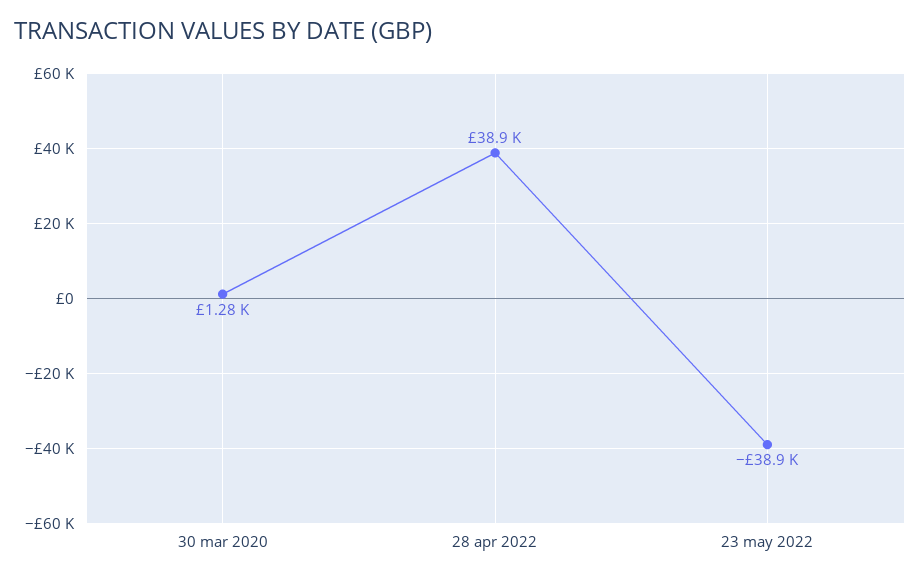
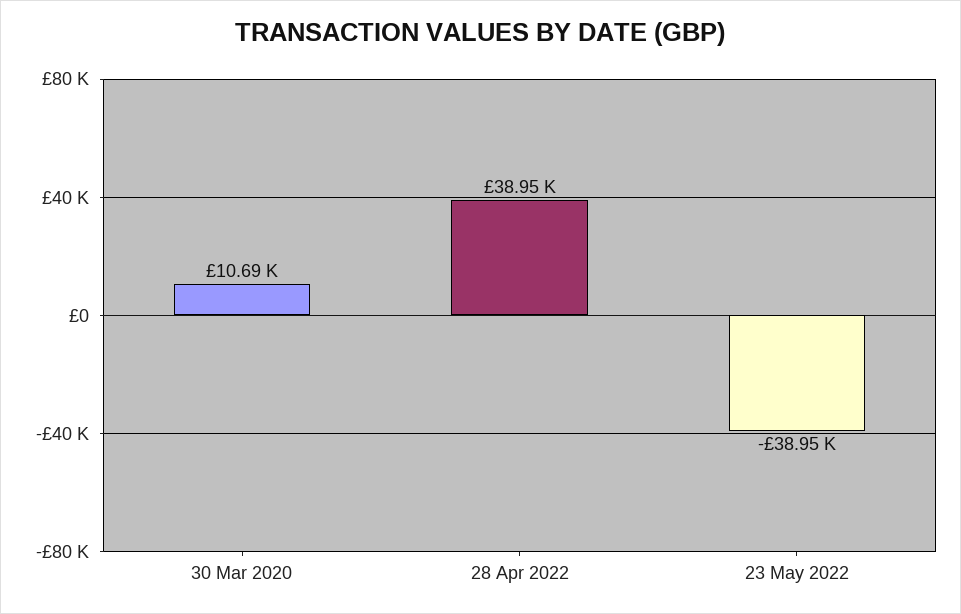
30 mar 2020: 1280 -> 10690

